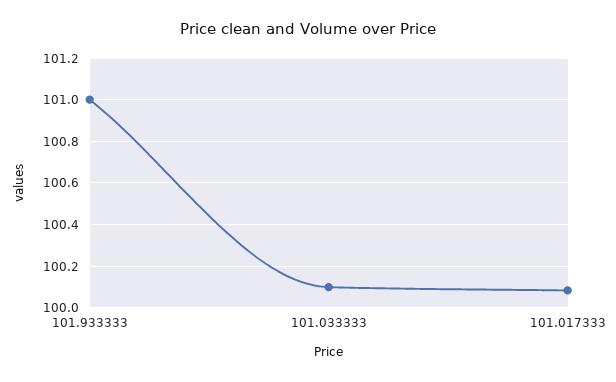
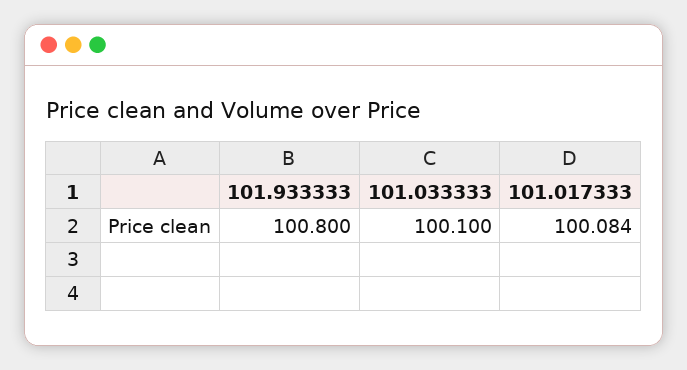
101.933333: 101 -> 100.8

